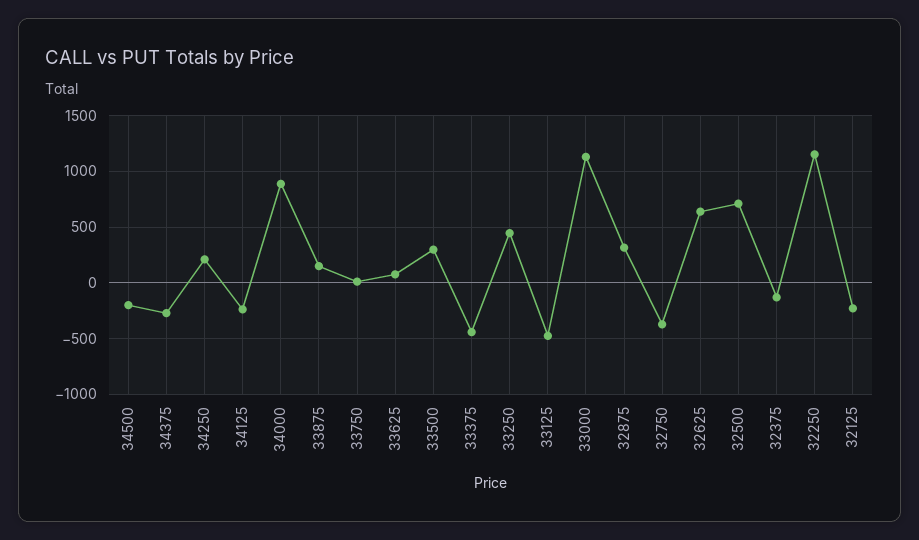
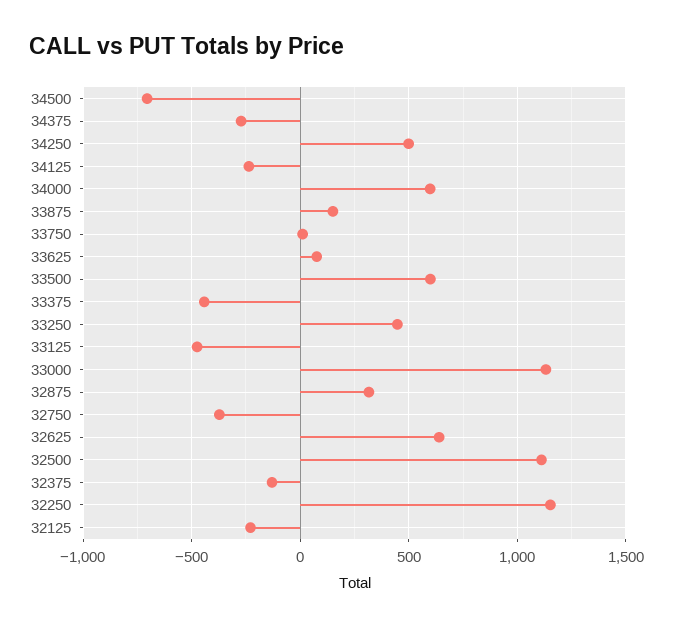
34500: -200 -> -700
34250: 200 -> 500
34000: 900 -> 600
33500: 300 -> 600
32500: 700 -> 1100

